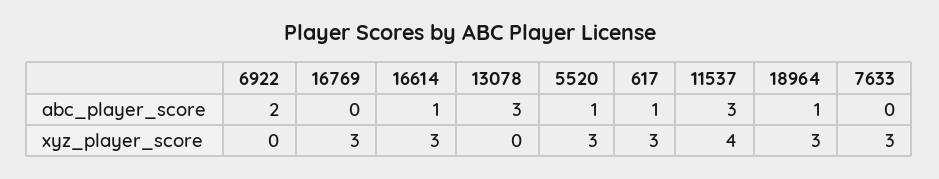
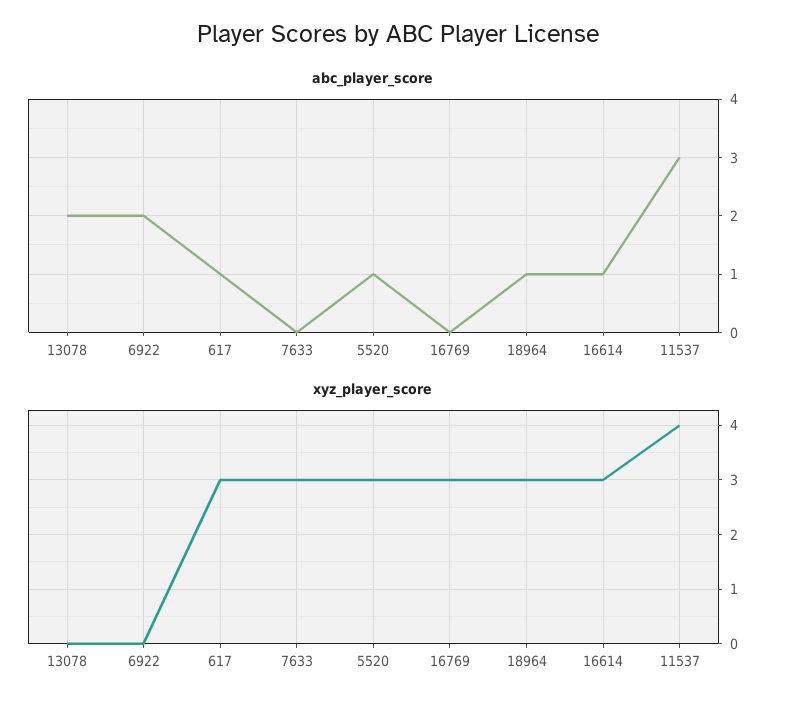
abc_player_score, 13078: 3 -> 2

